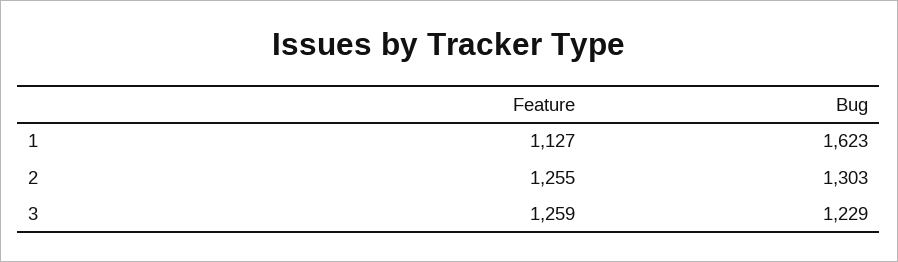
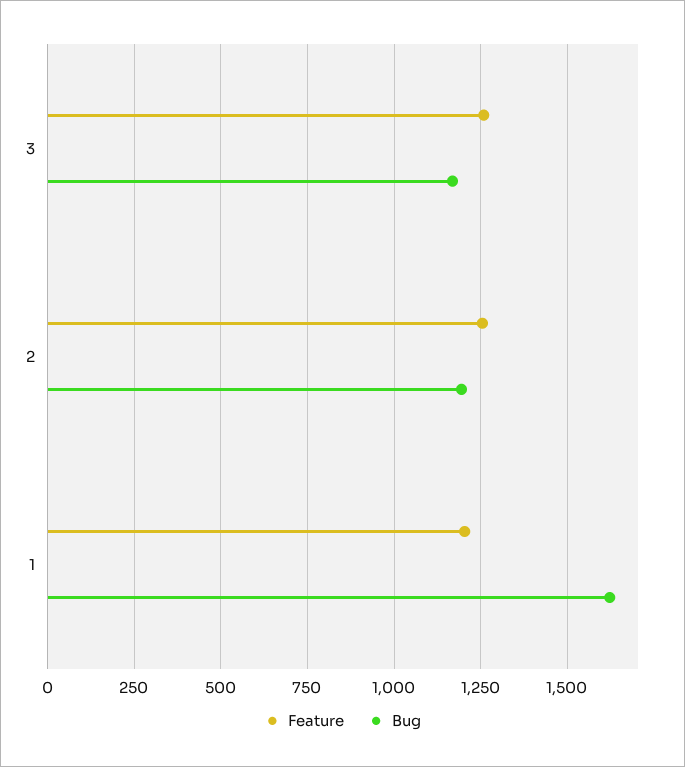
Feature, 1: 1127 -> 1200
Bug, 2: 1303 -> 1200
Bug, 3: 1229 -> 1175

